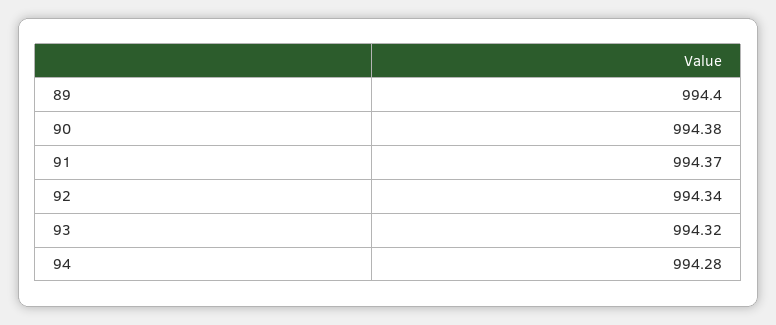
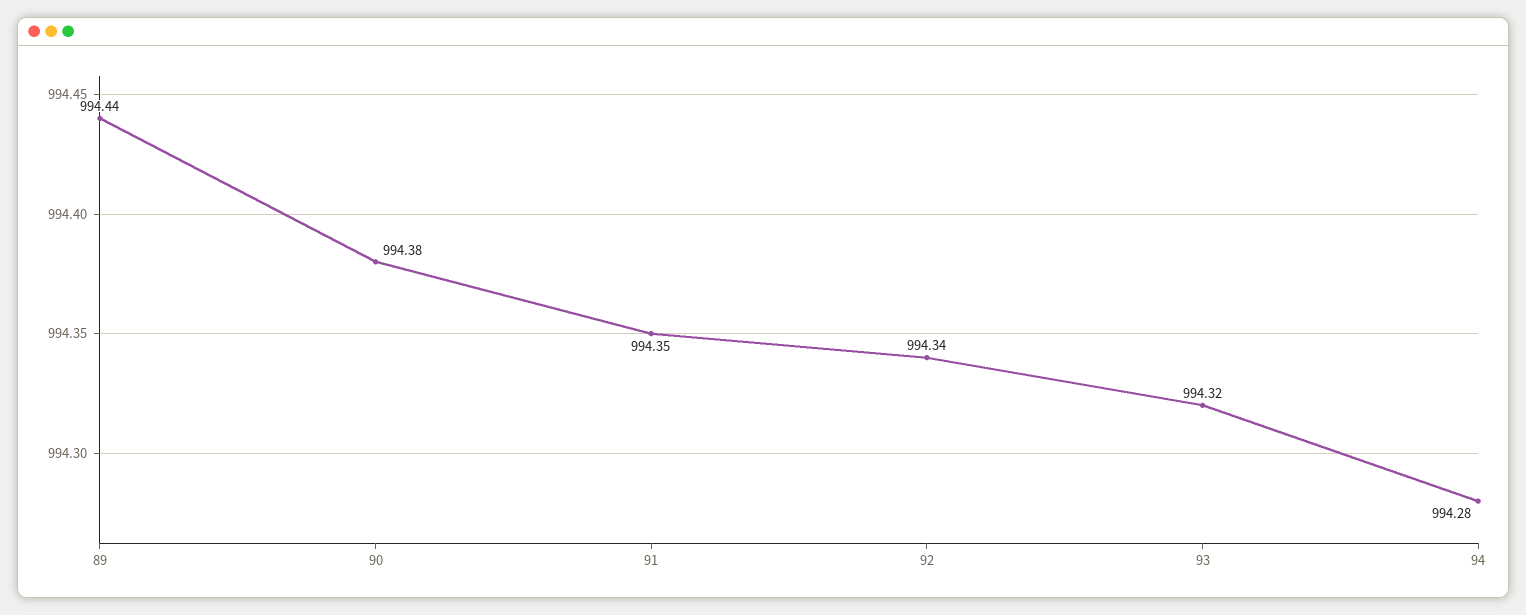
89: 994.4 -> 994.44
91: 994.37 -> 994.35

